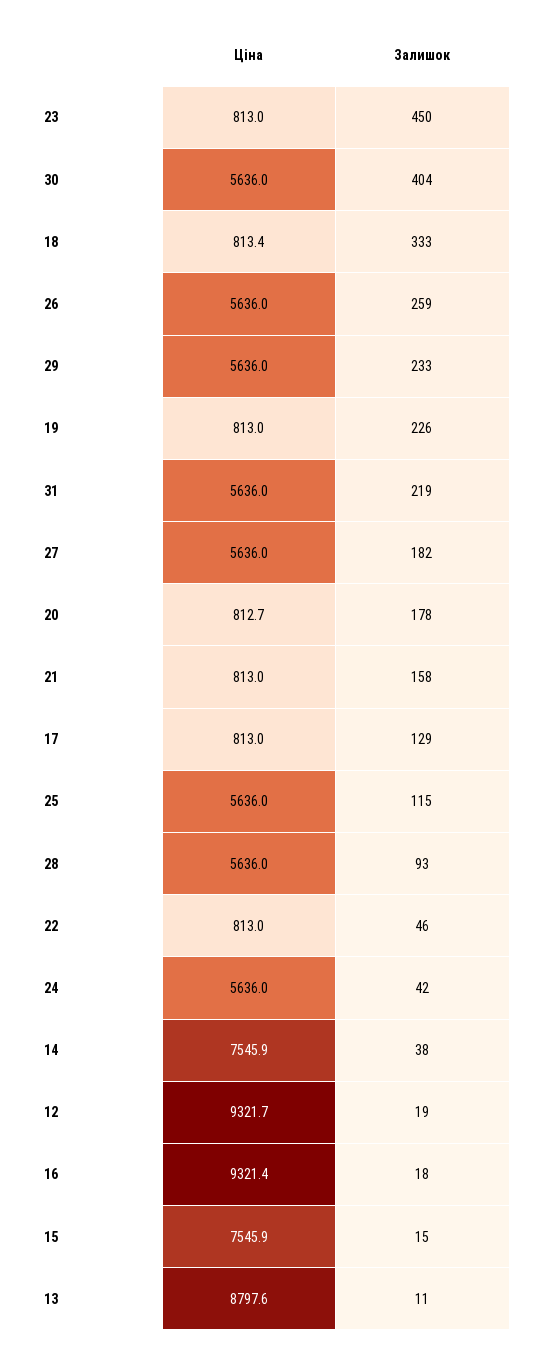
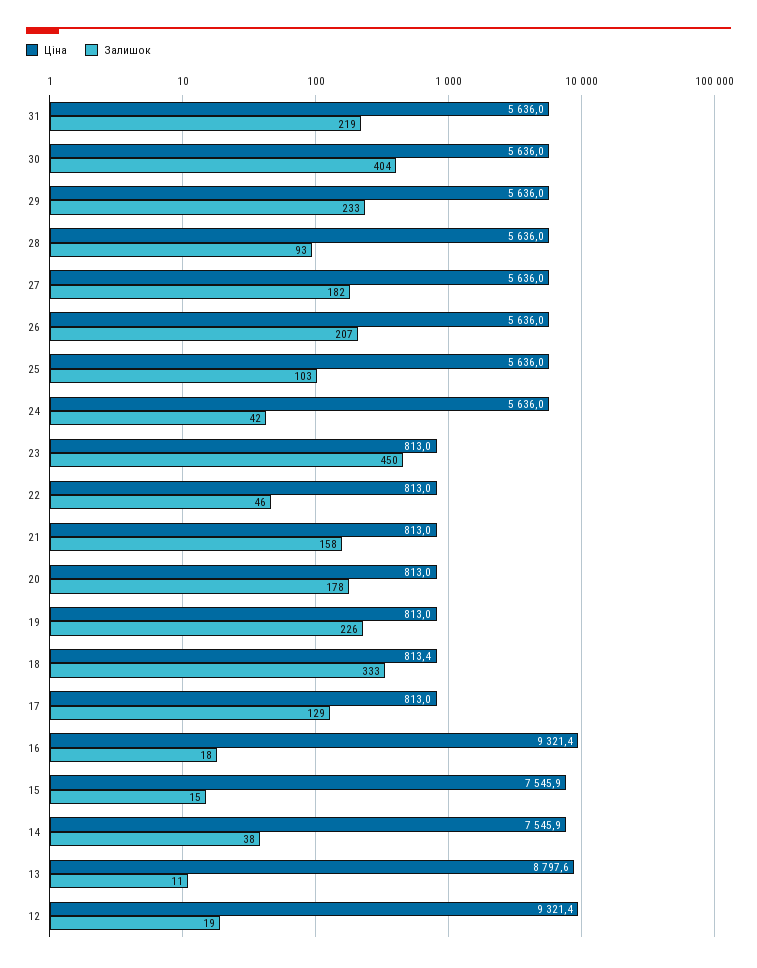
Залишок, 26: 259 -> 207
Ціна, 20: 812.7 -> 813
Залишок, 25: 115 -> 103
Ціна, 12: 9321.7 -> 9321.4

